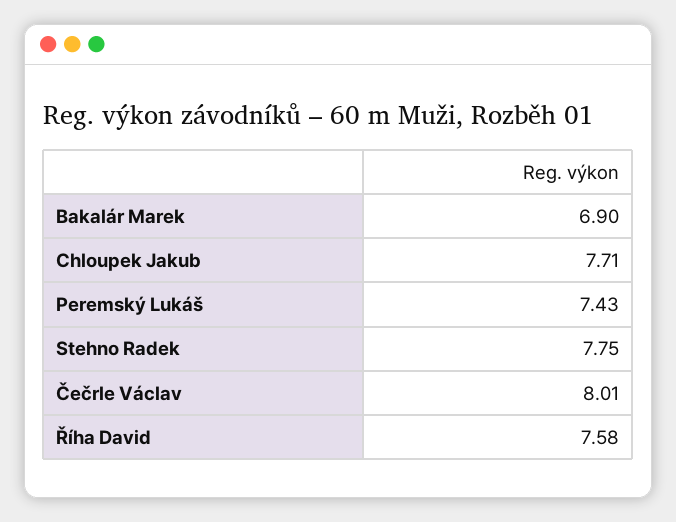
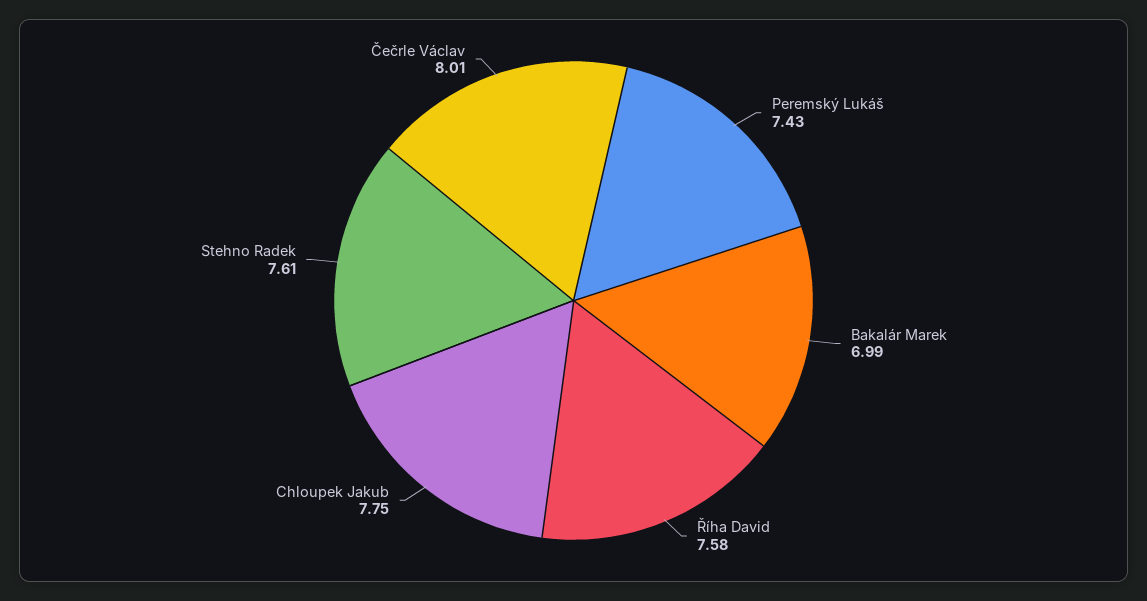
Bakalár Marek: 6.9 -> 6.99
Chloupek Jakub: 7.71 -> 7.75
Stehno Radek: 7.75 -> 7.61

